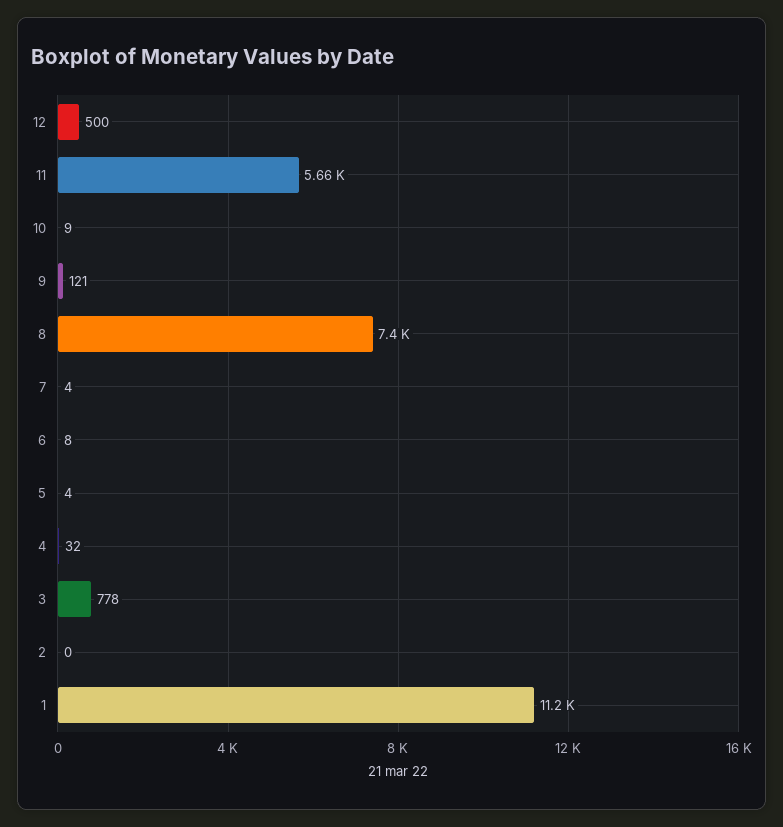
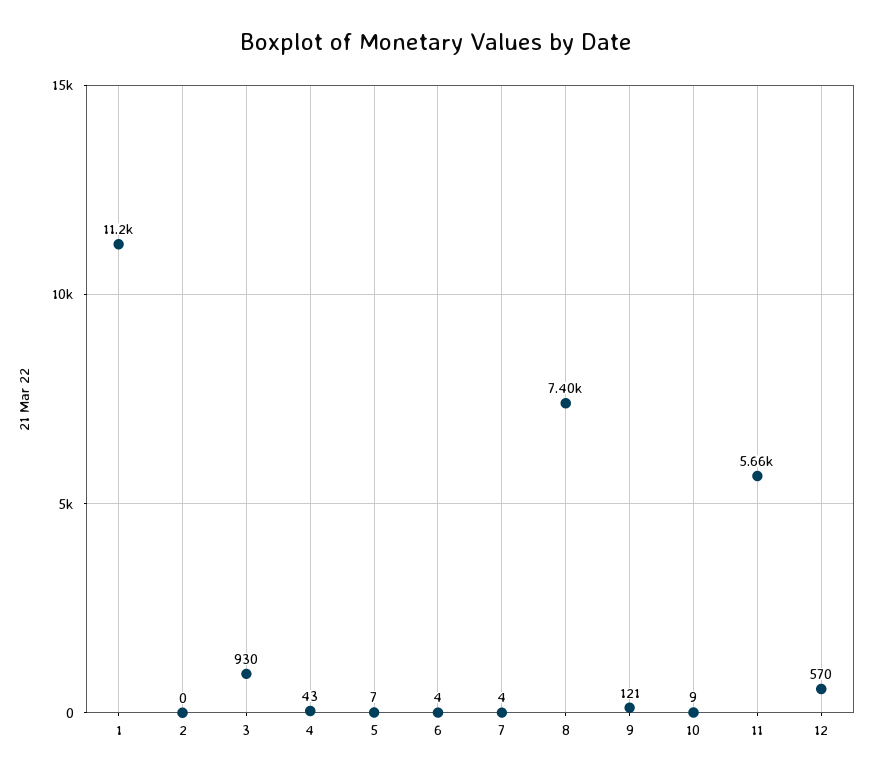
12: 500 -> 570
6: 8 -> 4
5: 4 -> 7
4: 32 -> 43
3: 778 -> 930

